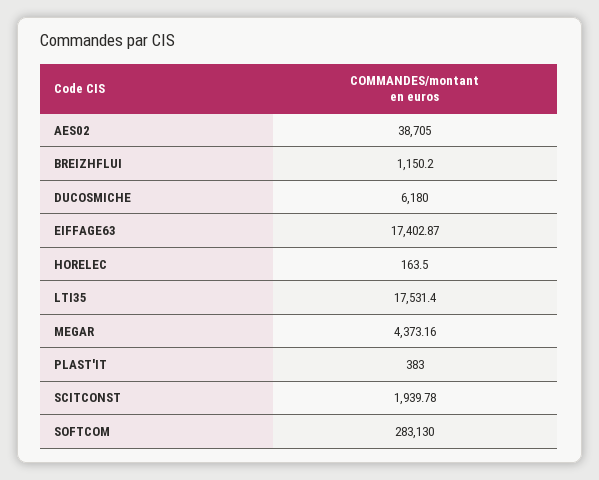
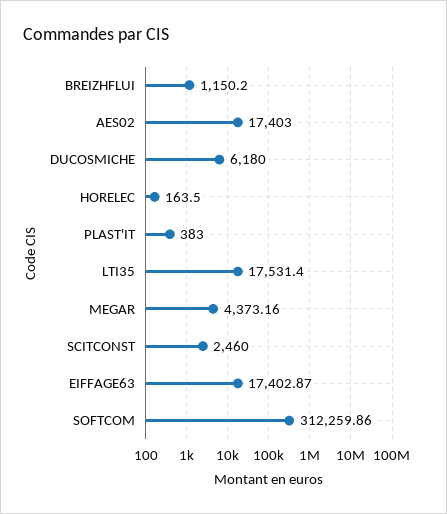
AES02: 38705 -> 17403
SCITCONST: 1939.78 -> 2460
SOFTCOM: 283130 -> 312259.86

